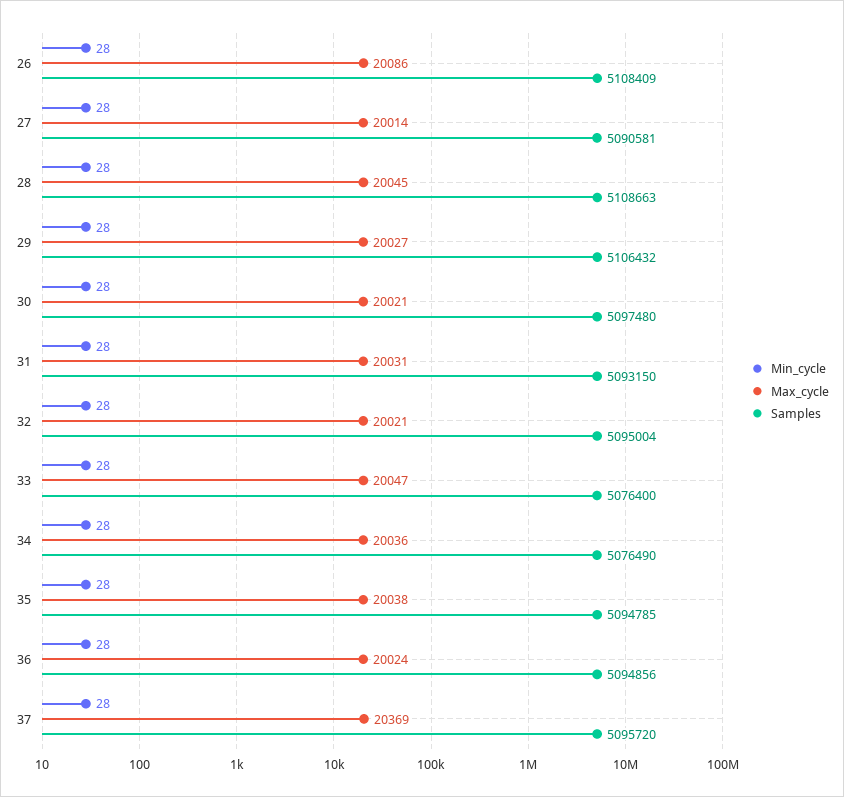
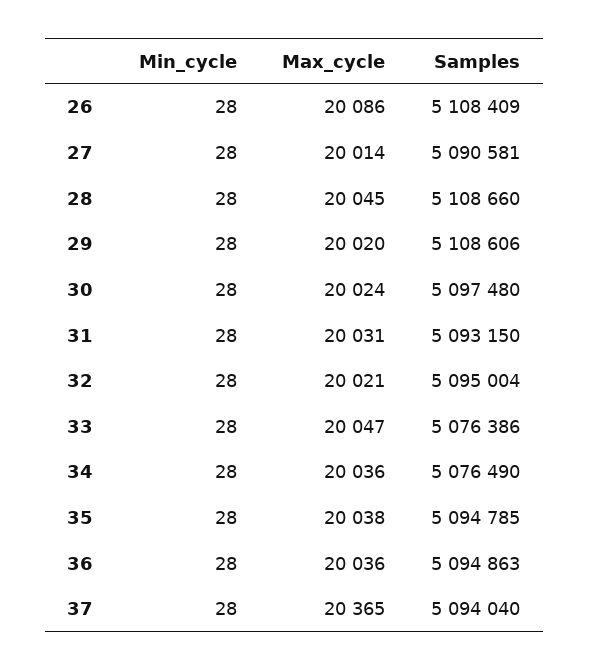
Samples, 28: 5108663 -> 5108660
Max_cycle, 29: 20027 -> 20020
Samples, 29: 5106432 -> 5108606
Max_cycle, 30: 20021 -> 20024
Samples, 33: 5076400 -> 5076386
Max_cycle, 36: 20024 -> 20036
Samples, 36: 5094856 -> 5094863
Max_cycle, 37: 20369 -> 20365
Samples, 37: 5095720 -> 5094040

